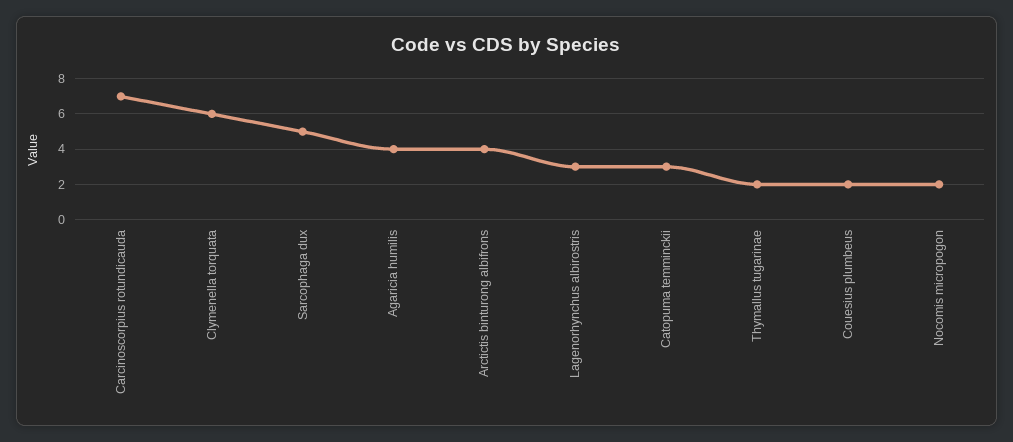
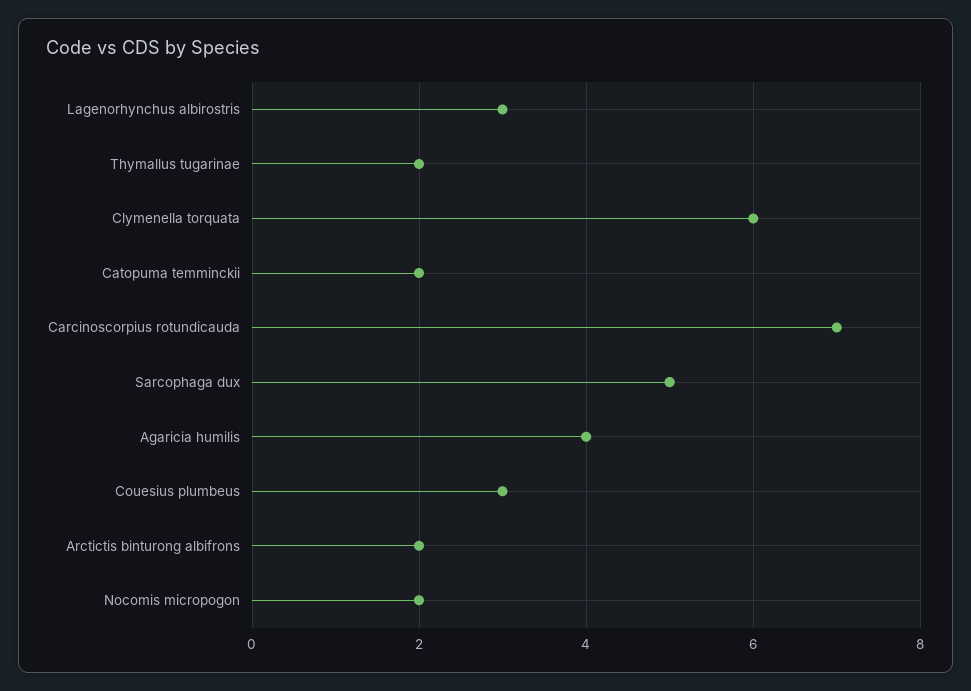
Arctictis binturong albifrons: 4 -> 2
Catopuma temminckii: 3 -> 2
Couesius plumbeus: 2 -> 3

